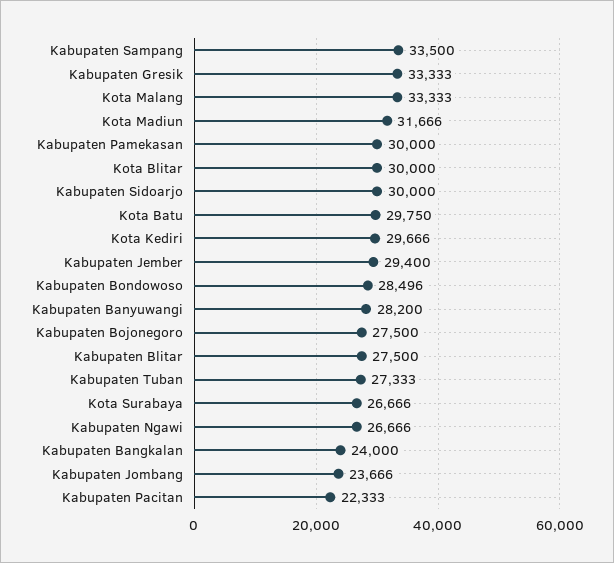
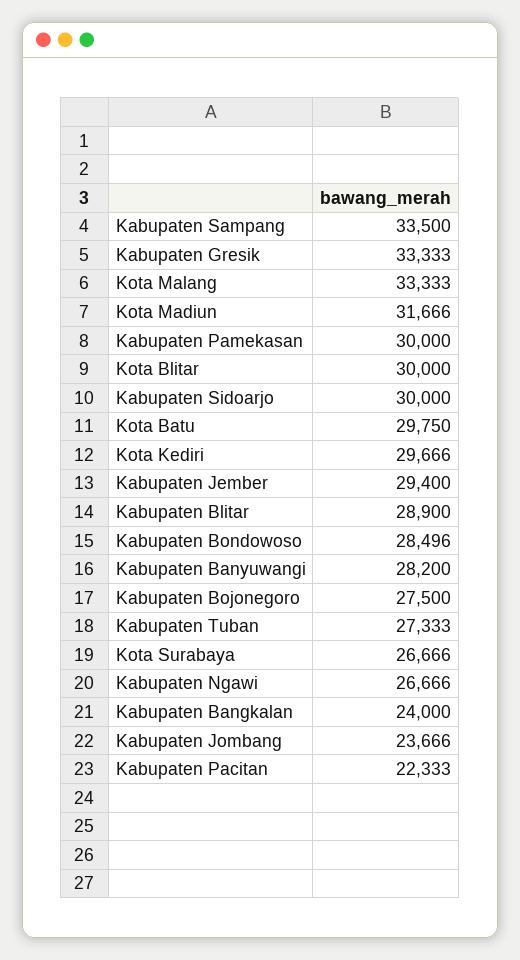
Kabupaten Blitar: 27500 -> 28900

